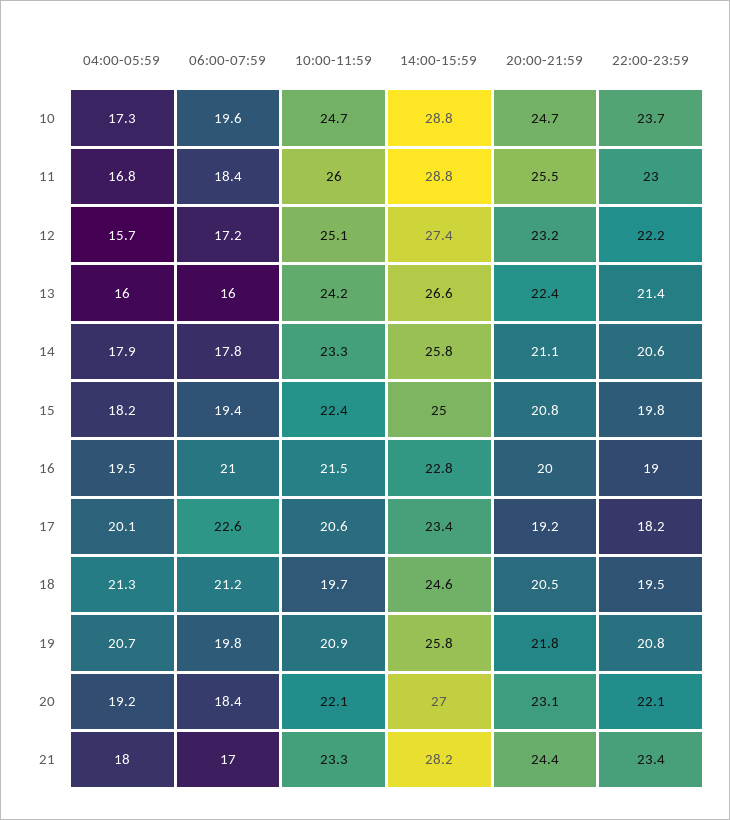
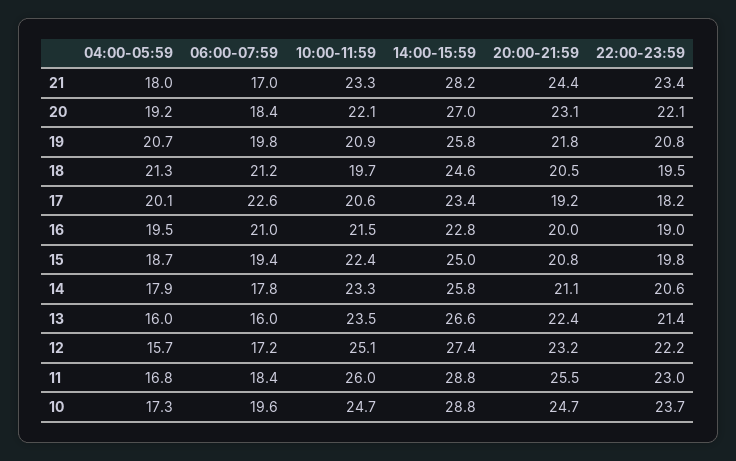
10:00-11:59, 13: 24.2 -> 23.5
04:00-05:59, 15: 18.2 -> 18.7

